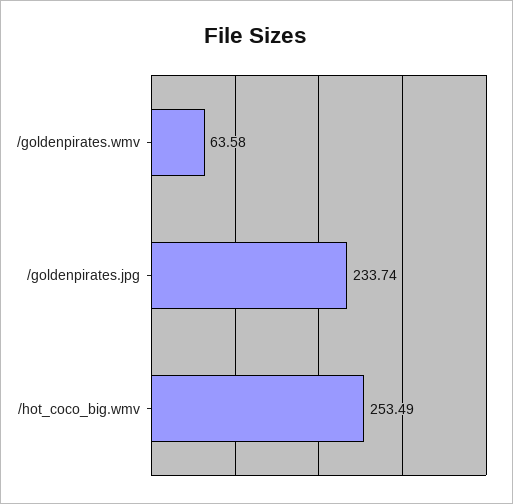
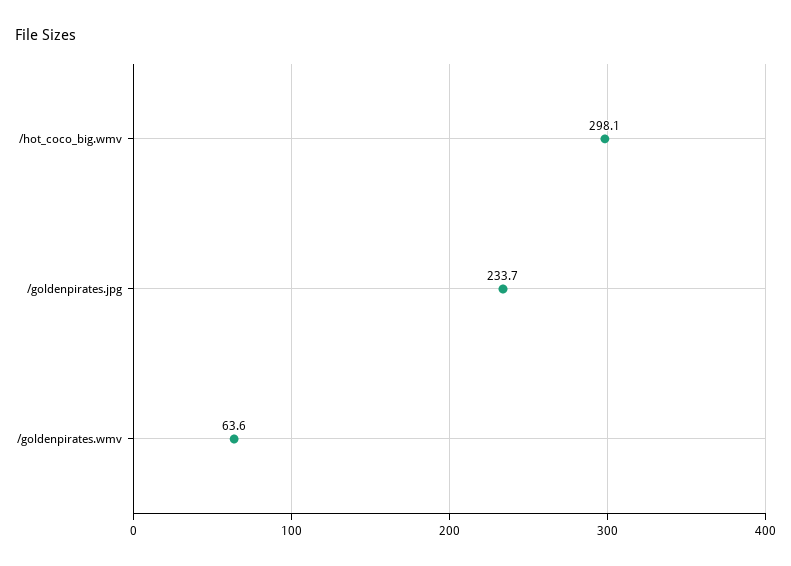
/hot_coco_big.wmv: 253.49 -> 298.1

